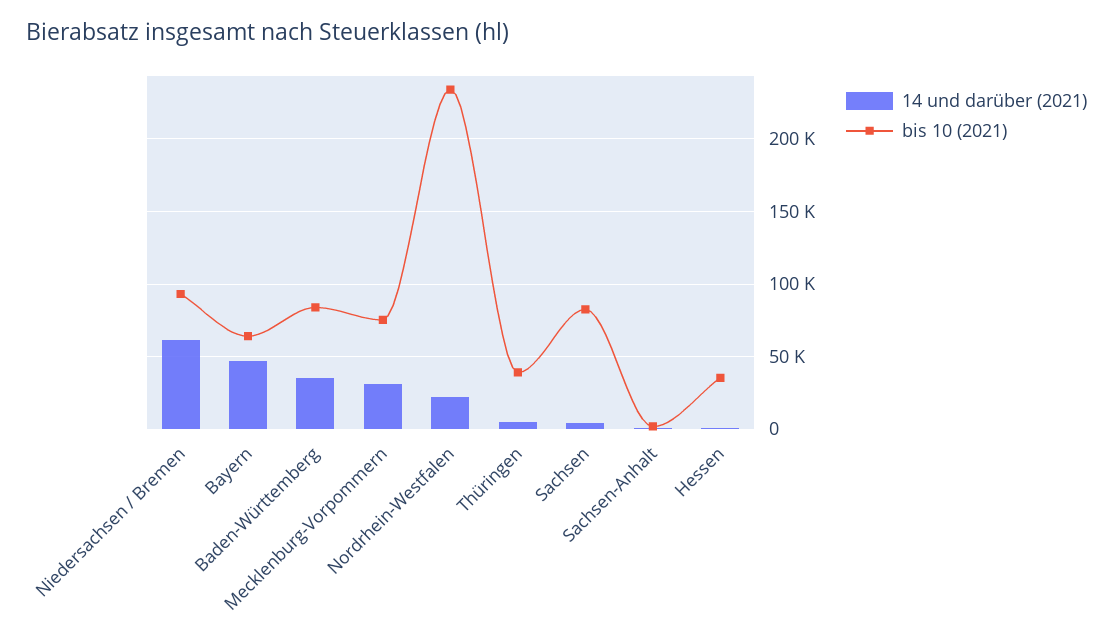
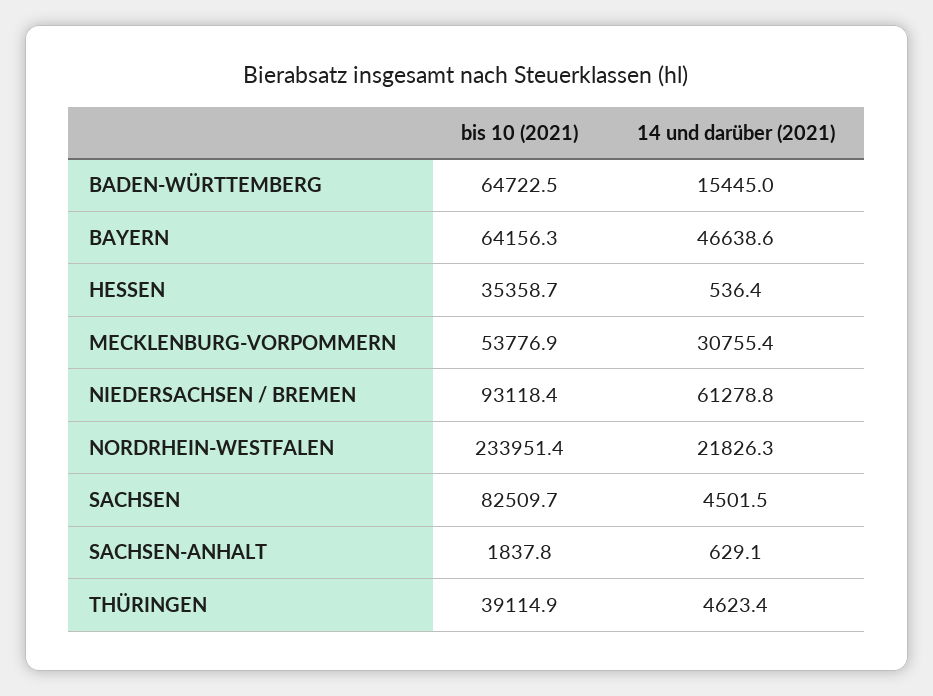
14 und darüber (2021), Baden-Württemberg: 35000 -> 15445
bis 10 (2021), Baden-Württemberg: 85000 -> 64722.5
bis 10 (2021), Mecklenburg-Vorpommern: 75000 -> 53776.9

